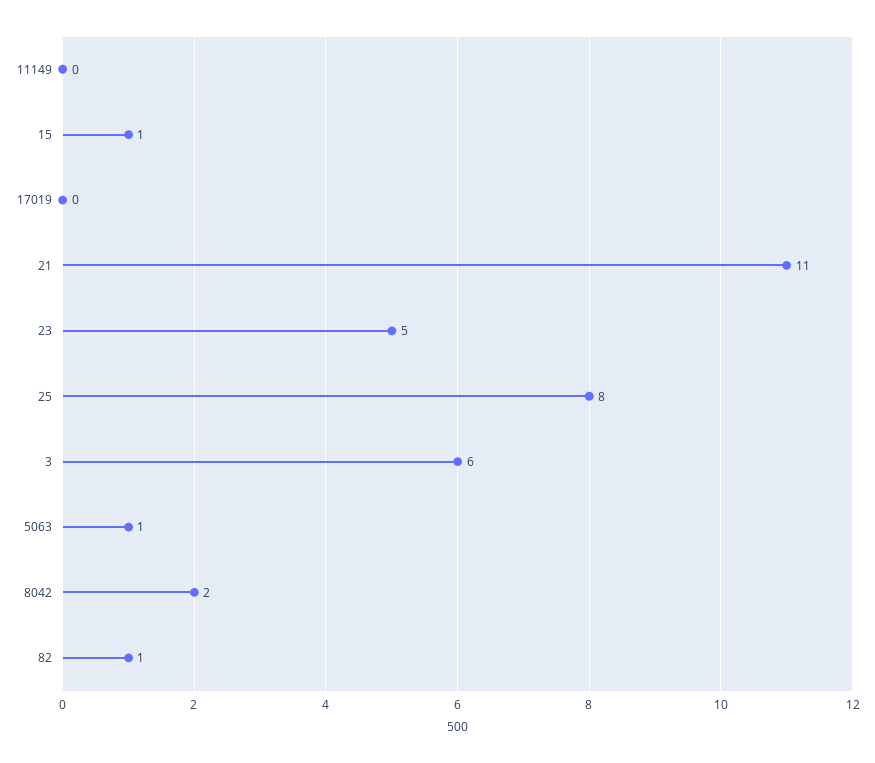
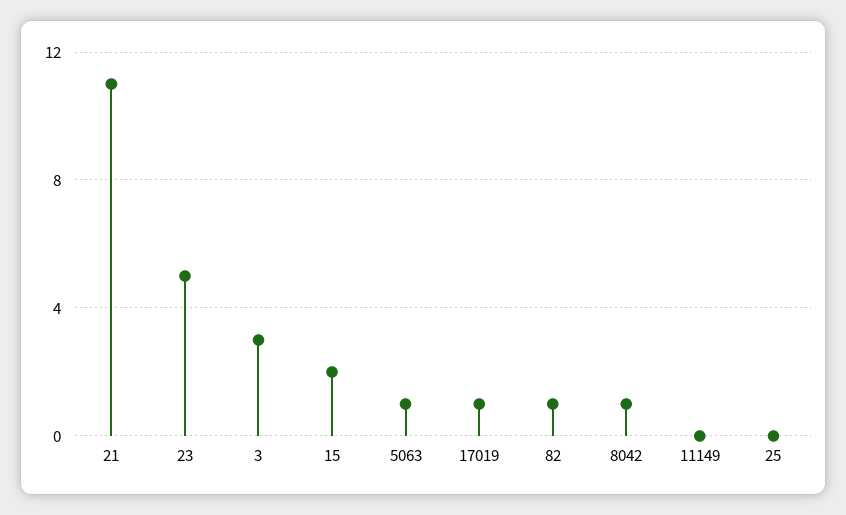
15: 1 -> 2
17019: 0 -> 1
25: 8 -> 0
3: 6 -> 3
8042: 2 -> 1

